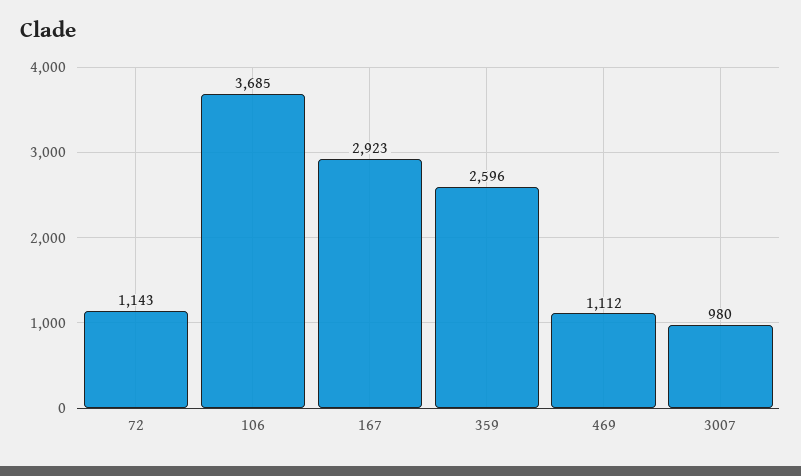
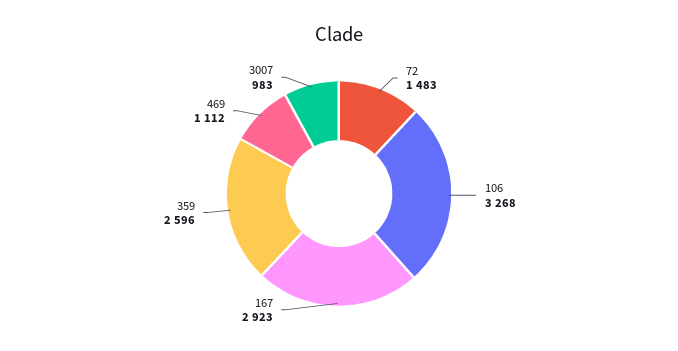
72: 1143 -> 1483
106: 3685 -> 3268
3007: 980 -> 983

